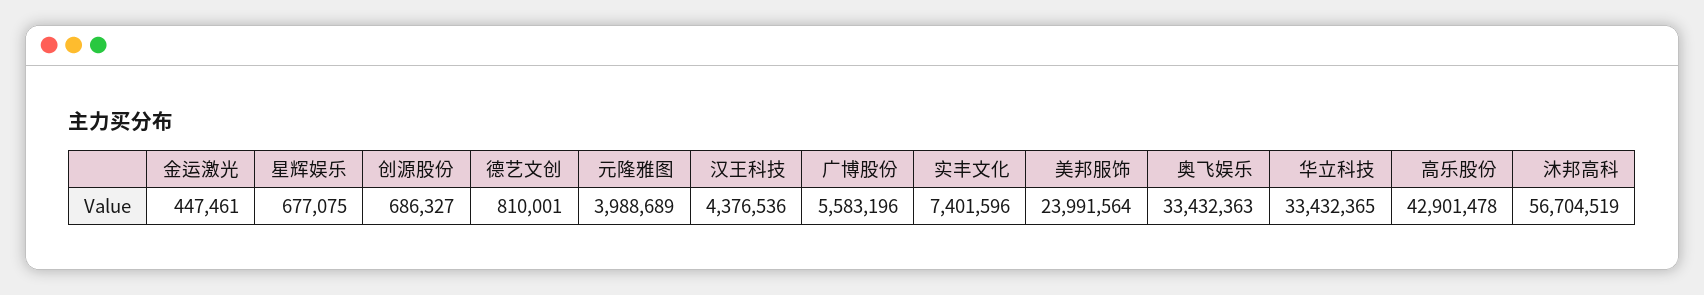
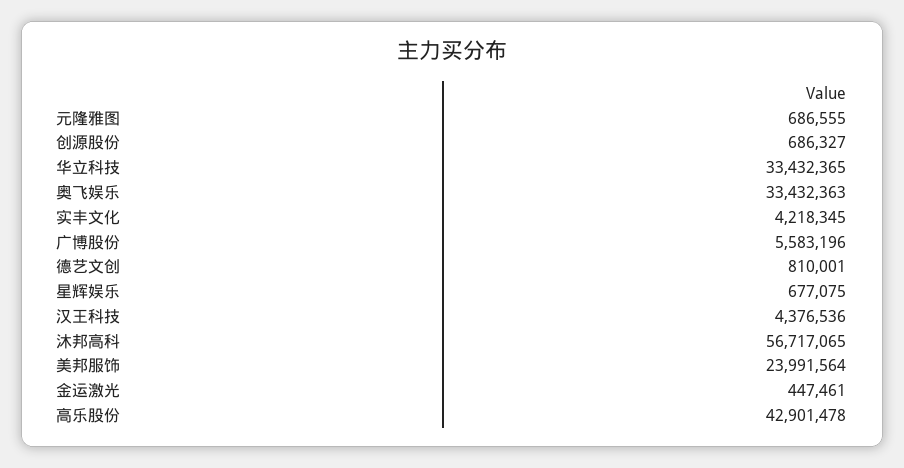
元隆雅图: 3988689 -> 686555
实丰文化: 7401596 -> 4218345
沐邦高科: 56704519 -> 56717065

